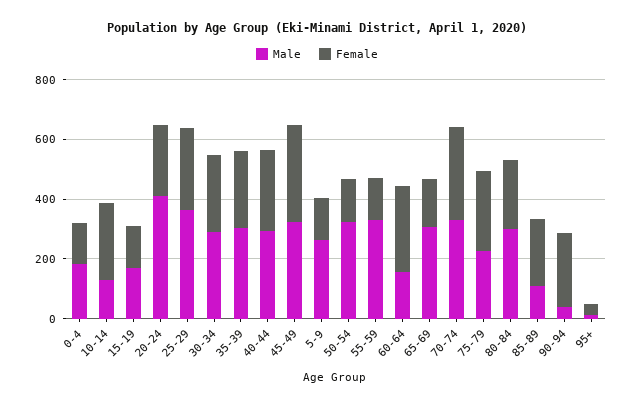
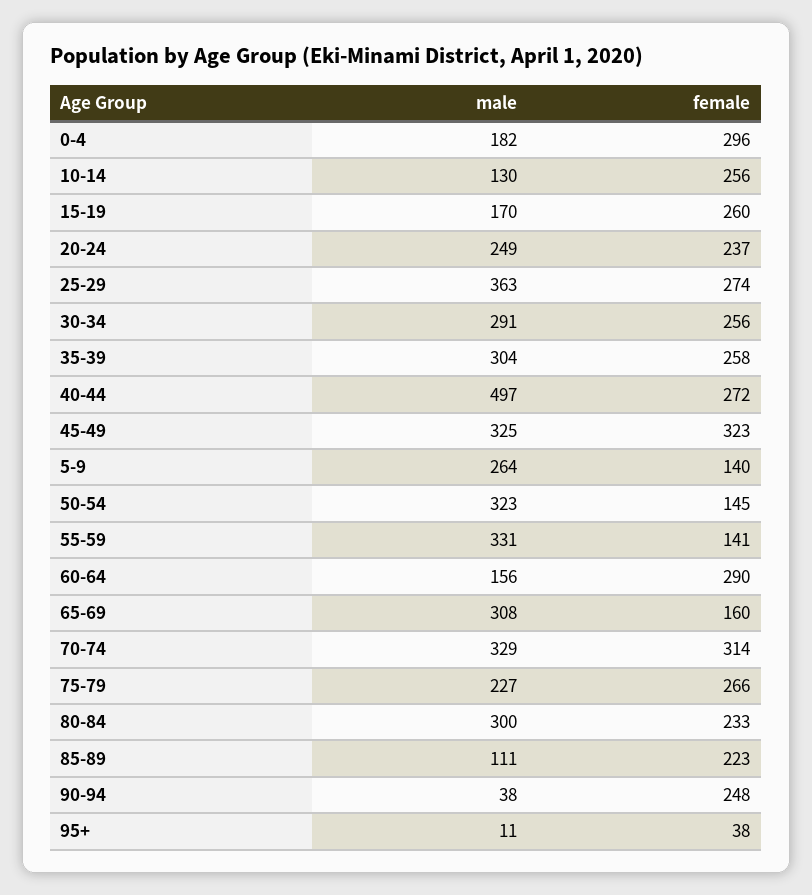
Female, 0-4: 150 -> 296
Female, 15-19: 150 -> 260
Male, 20-24: 400 -> 249
Male, 40-44: 300 -> 497

